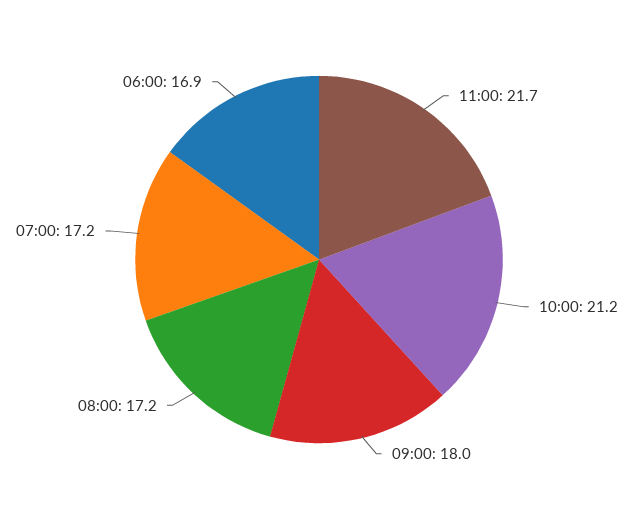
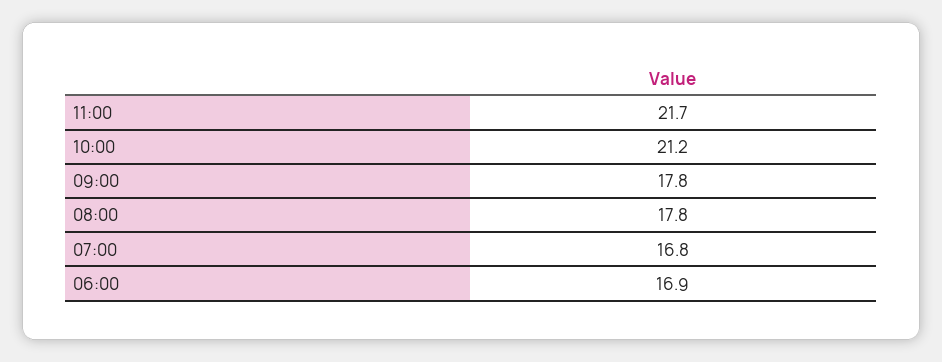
09:00: 18 -> 17.8
08:00: 17.2 -> 17.8
07:00: 17.2 -> 16.8

